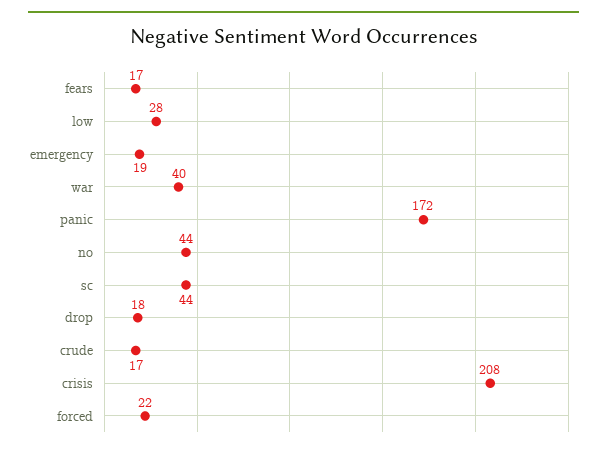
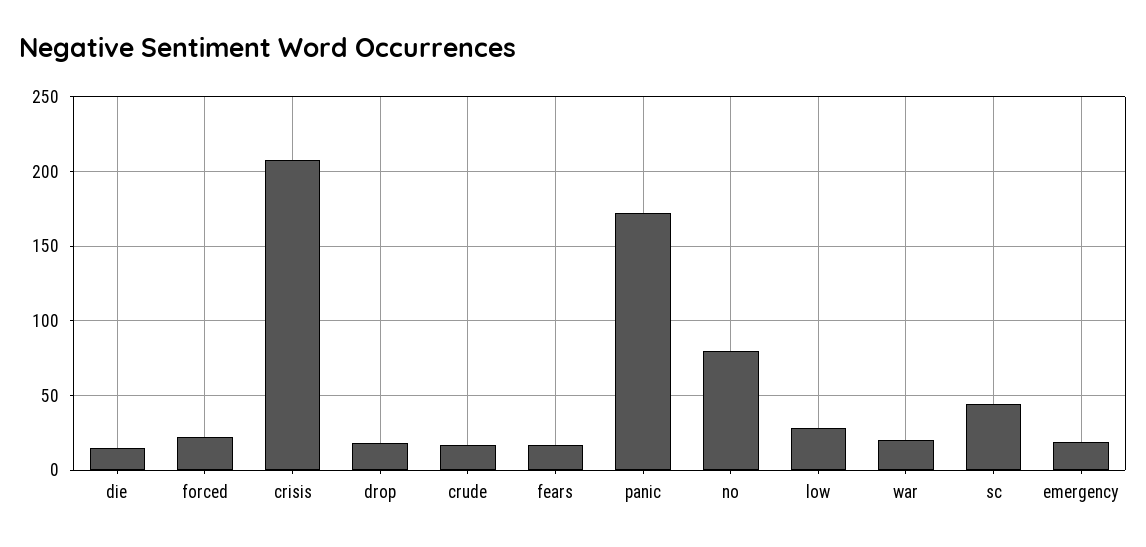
war: 40 -> 20
no: 44 -> 80
die: none -> 15

